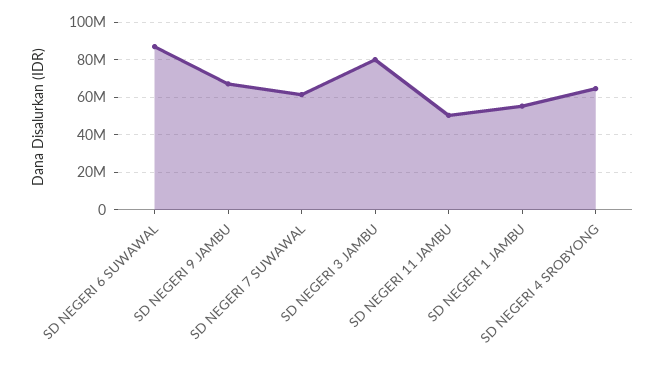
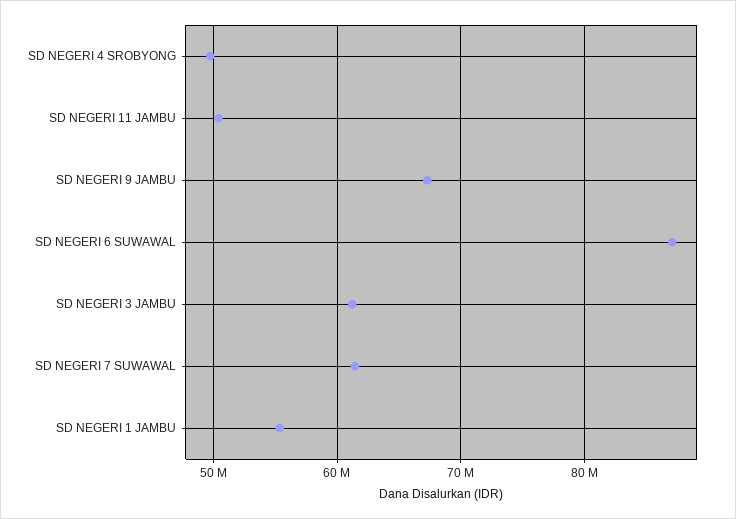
SD NEGERI 3 JAMBU: 80000000 -> 61000000
SD NEGERI 4 SROBYONG: 65000000 -> 50000000

